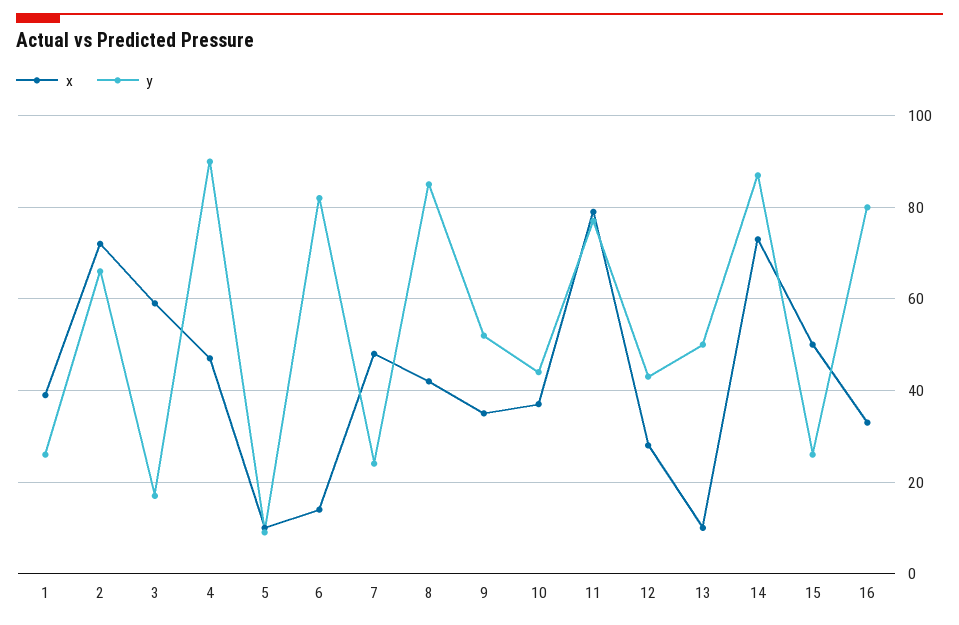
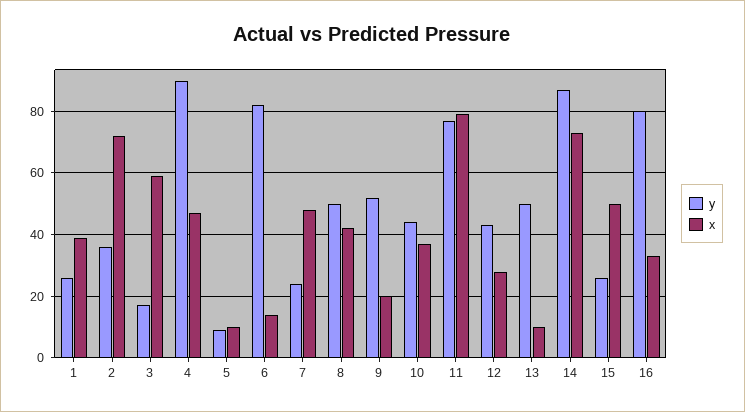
y, 2: 65 -> 35
y, 8: 85 -> 50
x, 9: 35 -> 20

